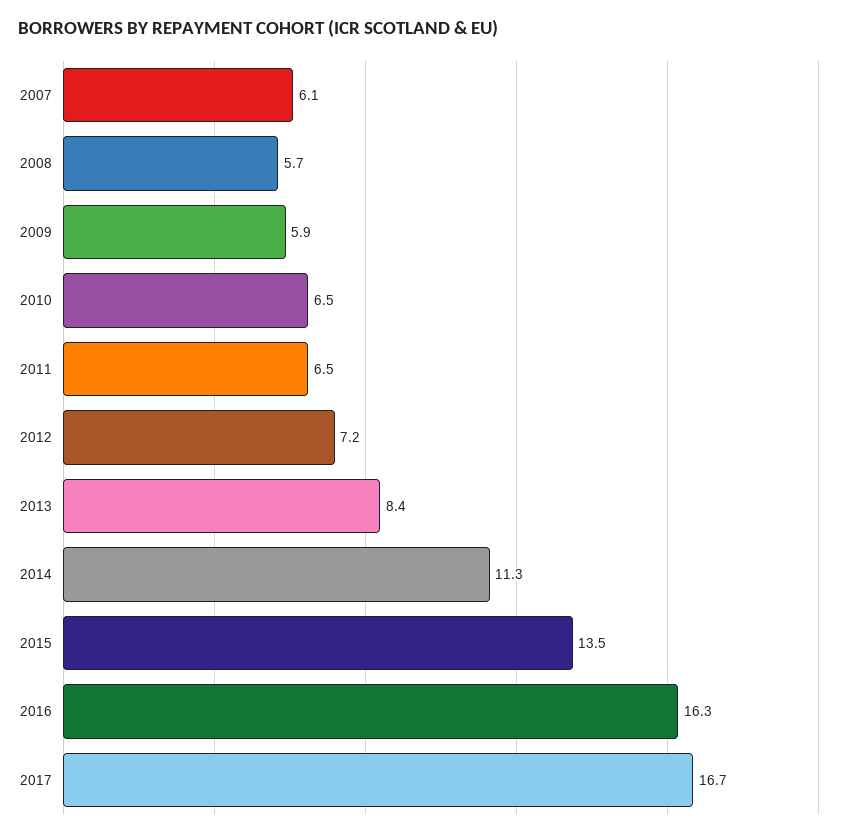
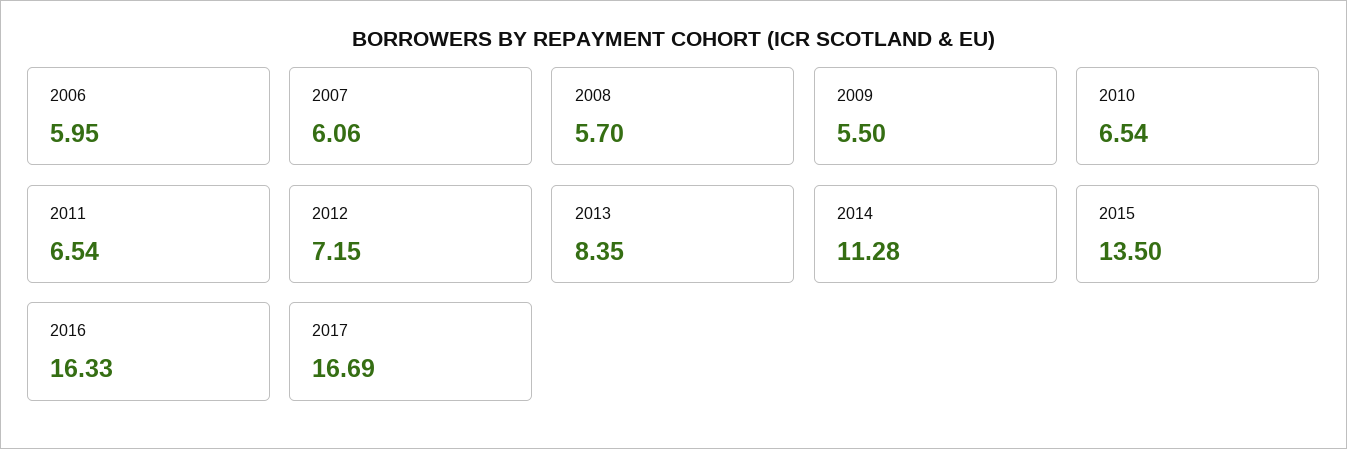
2009: 5.9 -> 5.5
2006: none -> 5.95

